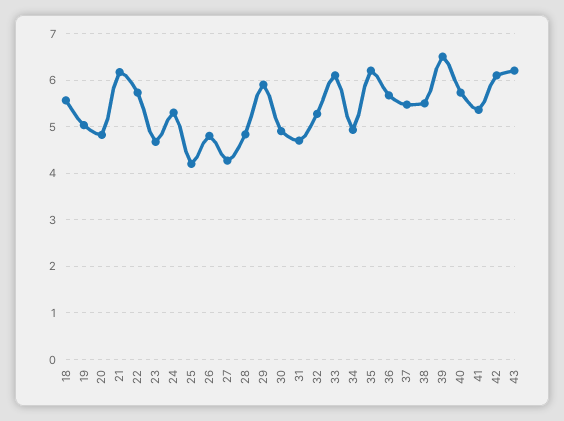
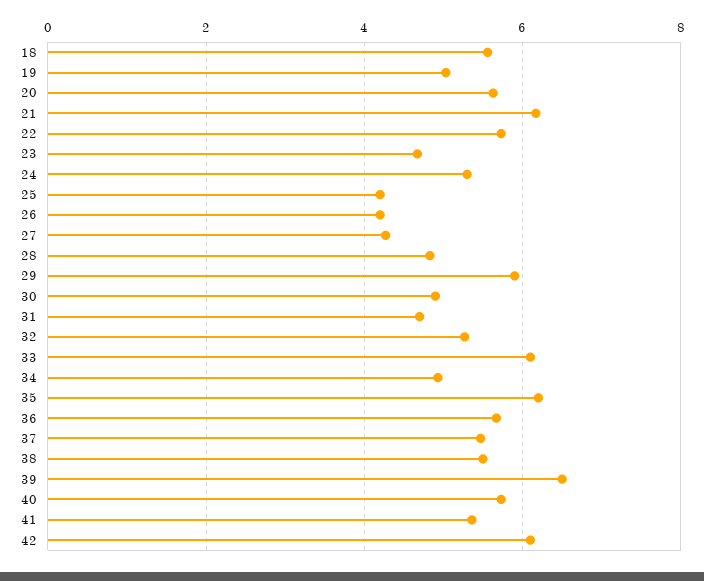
20: 4.8 -> 5.6
26: 4.8 -> 4.2
43: 6.2 -> none

